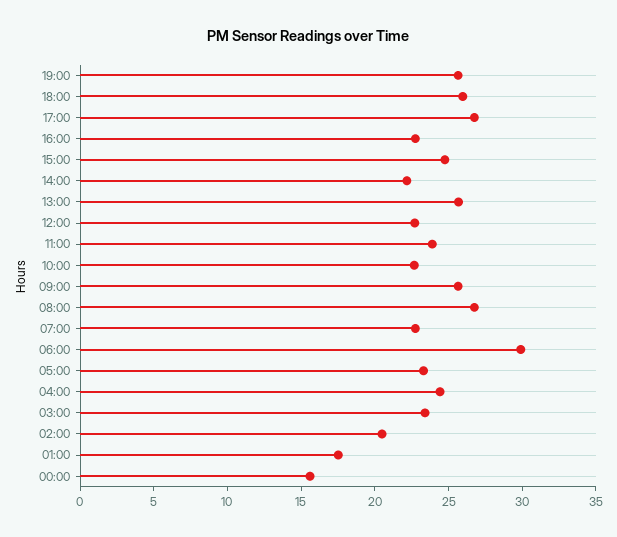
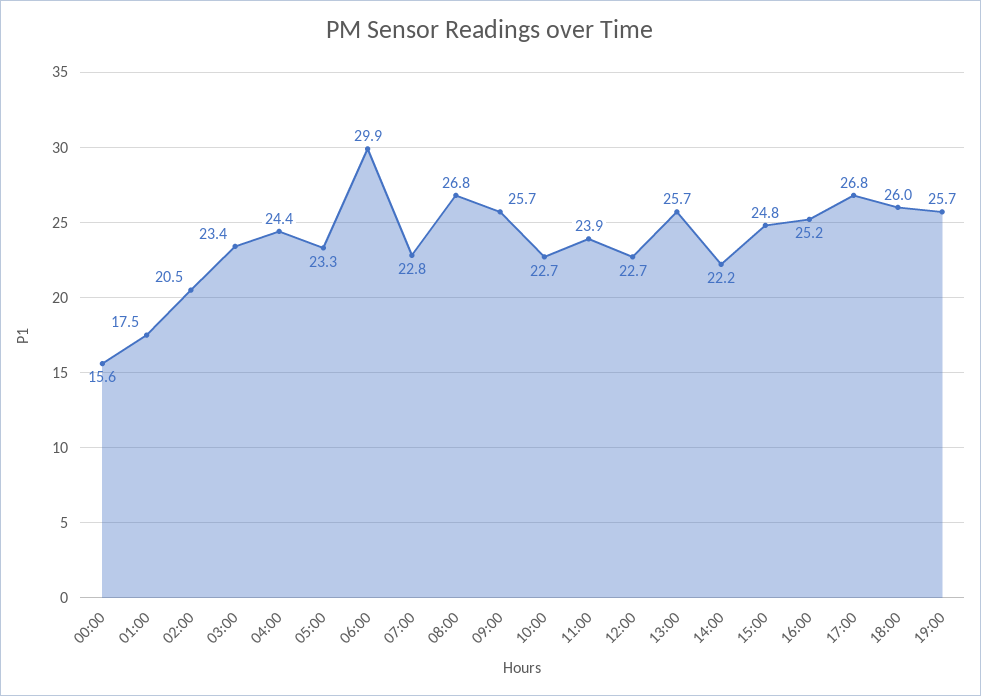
16:00: 23 -> 25.2

